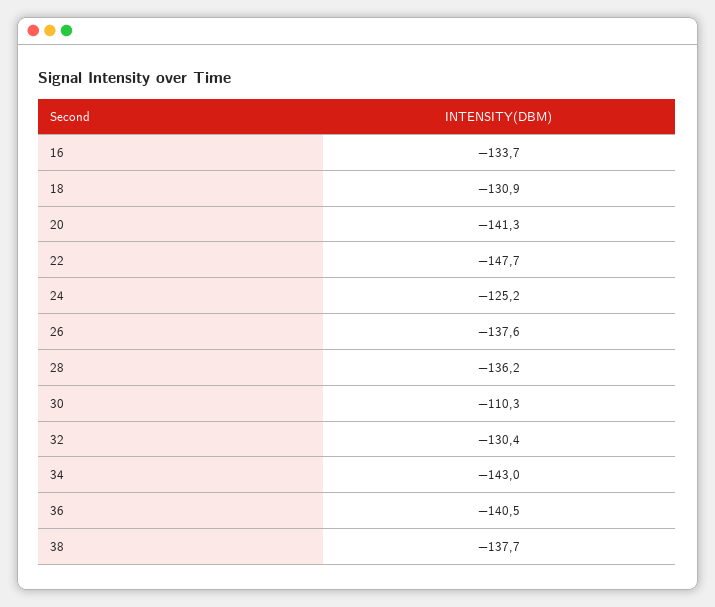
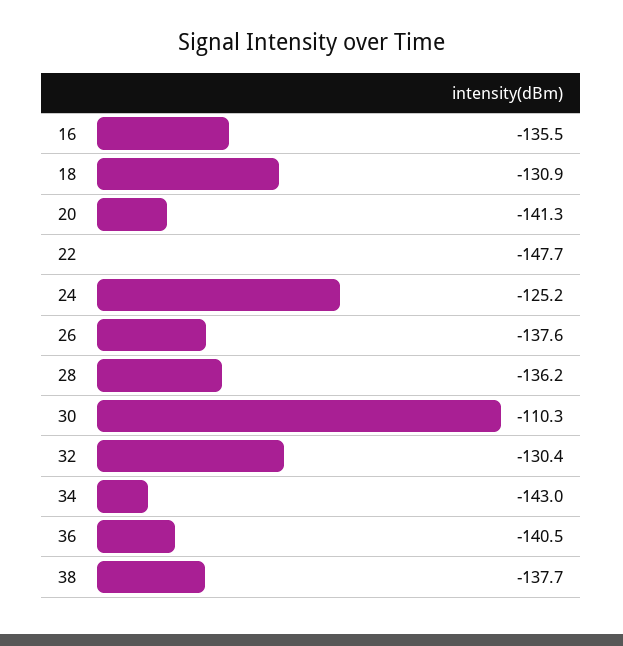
16: -133.7 -> -135.5

